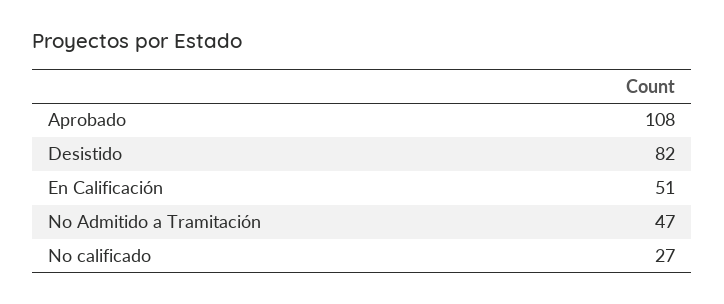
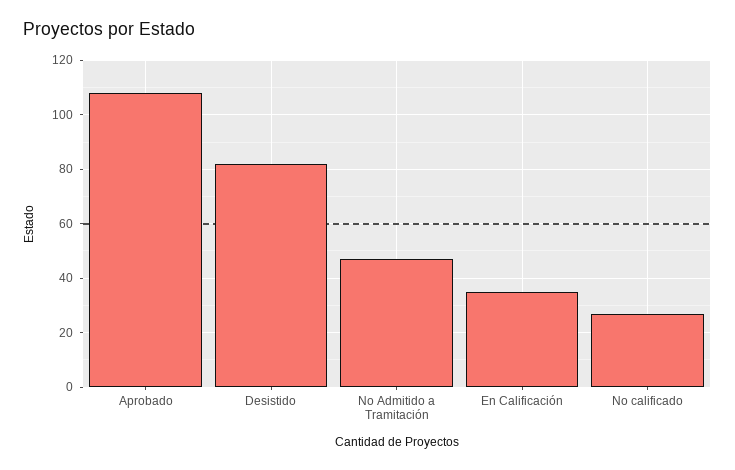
En Calificación: 51 -> 35

